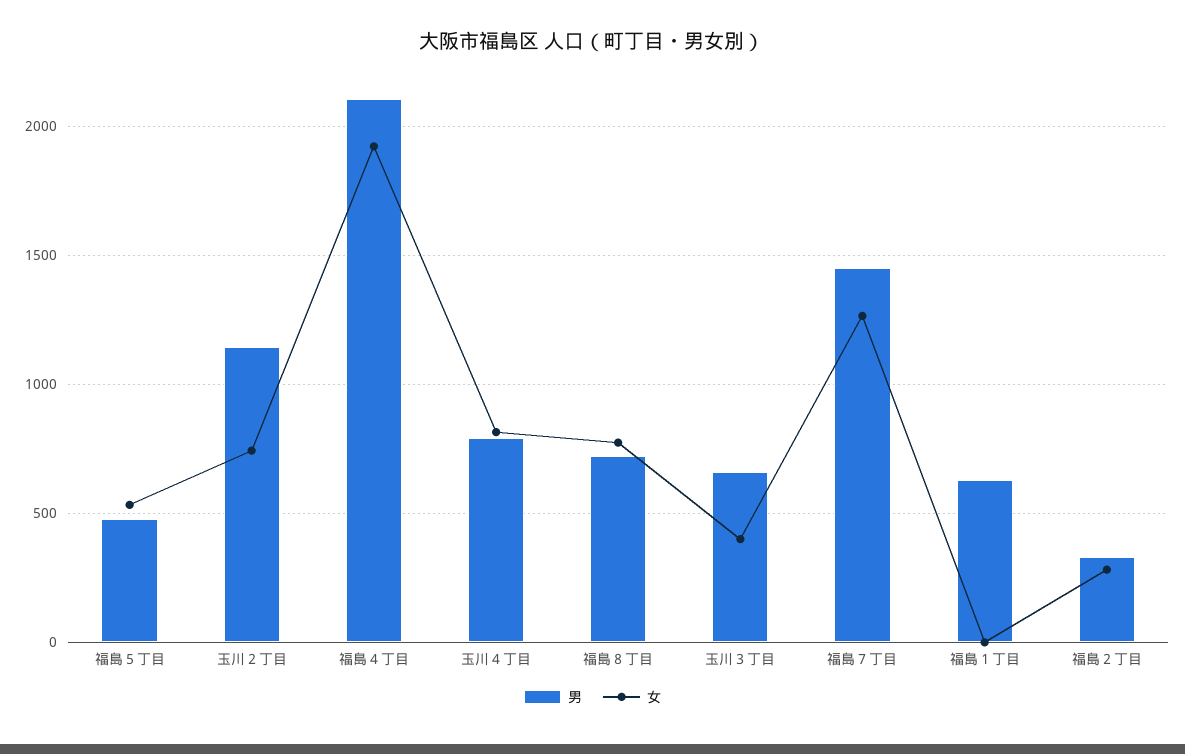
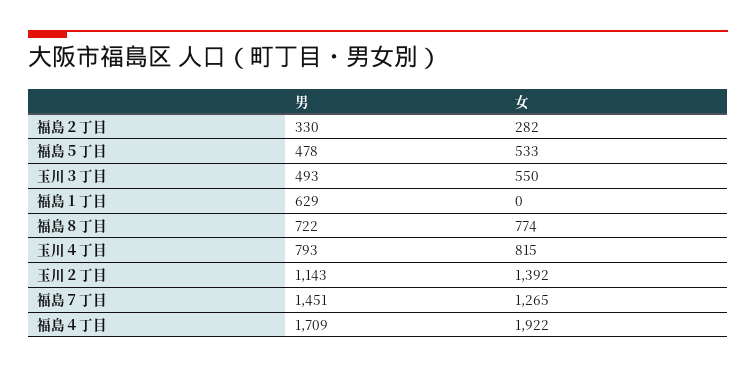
女, 玉川２丁目: 750 -> 1392
男, 福島４丁目: 2100 -> 1709
男, 玉川３丁目: 650 -> 493
女, 玉川３丁目: 400 -> 550

